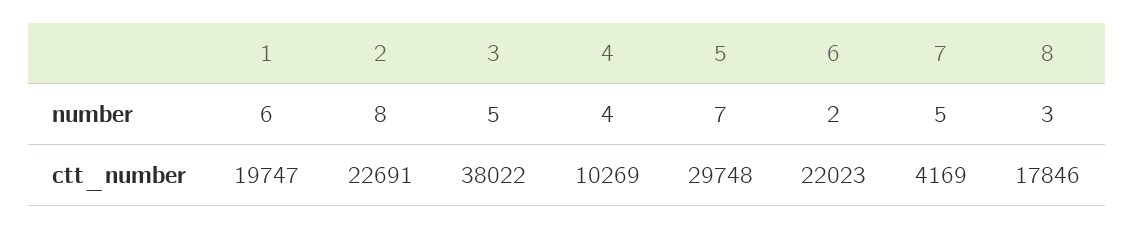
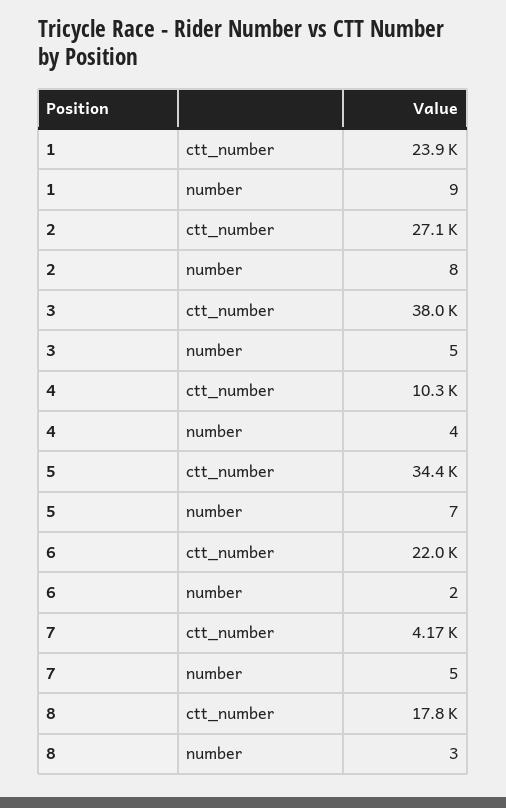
1, number: 6 -> 9
1, ctt_number: 19747 -> 23900
2, ctt_number: 22691 -> 27100
5, ctt_number: 29748 -> 34400

